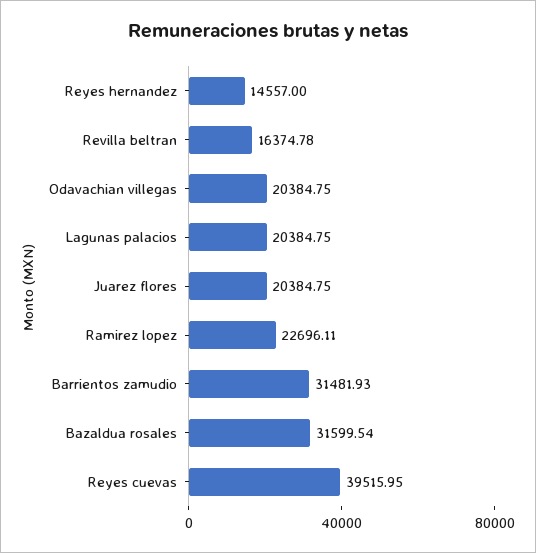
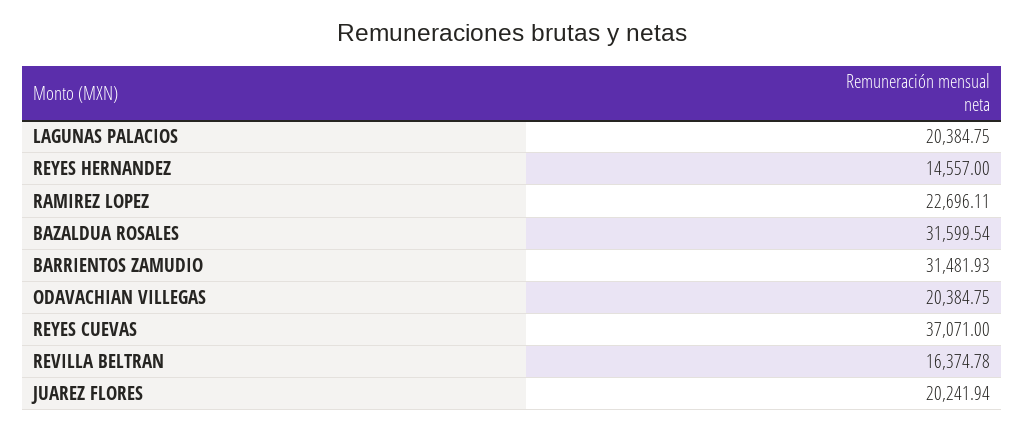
Juarez flores: 20384.75 -> 20241.94
Reyes cuevas: 39515.95 -> 37071

